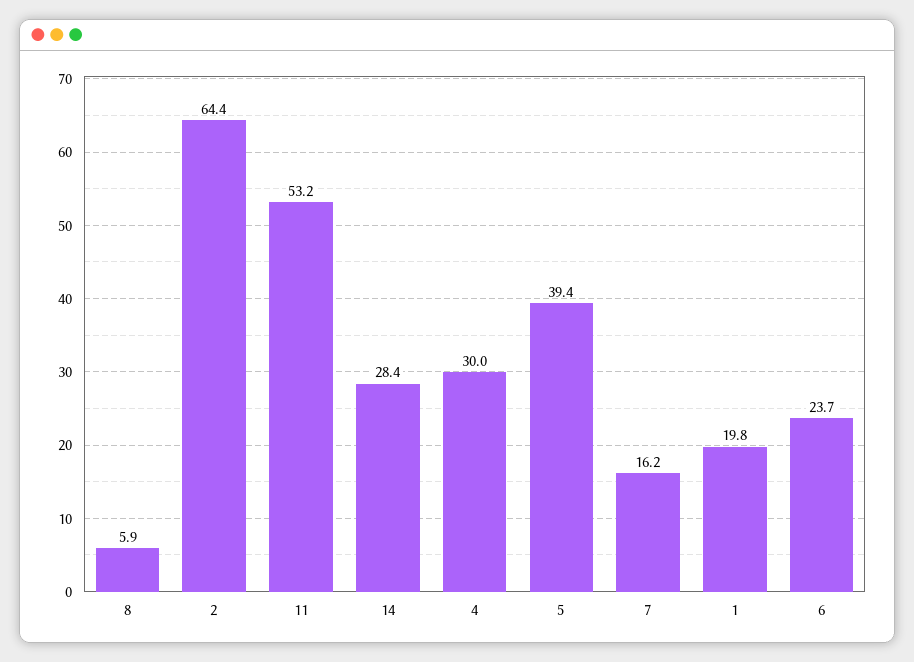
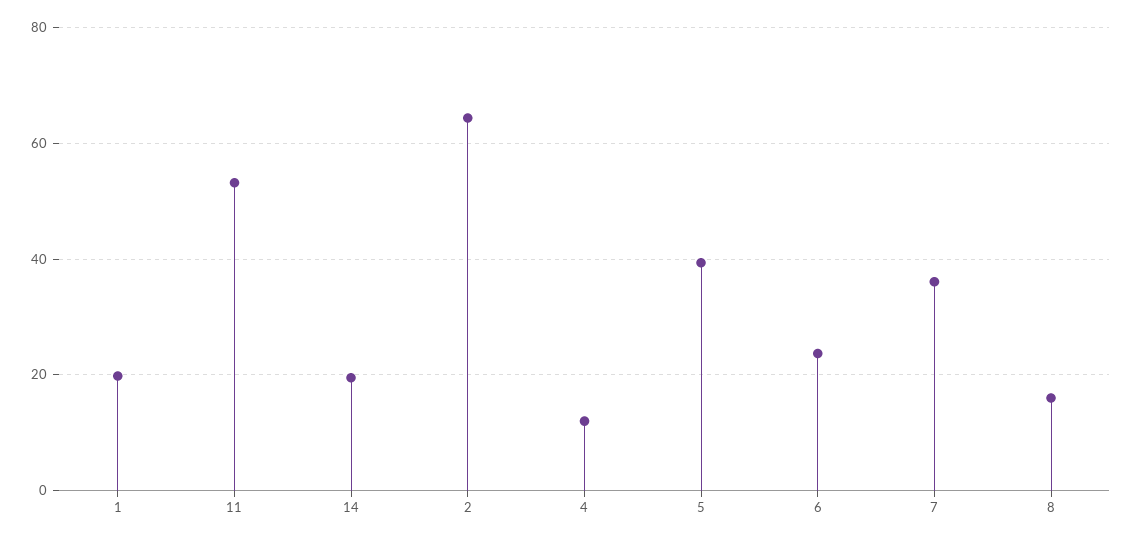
8: 5.9 -> 16
14: 28.4 -> 20
4: 30 -> 12
7: 16.2 -> 36

